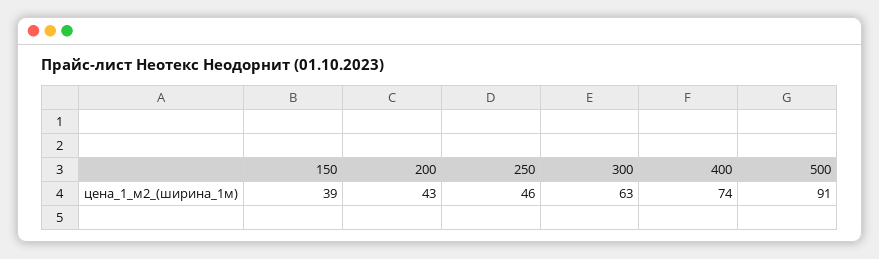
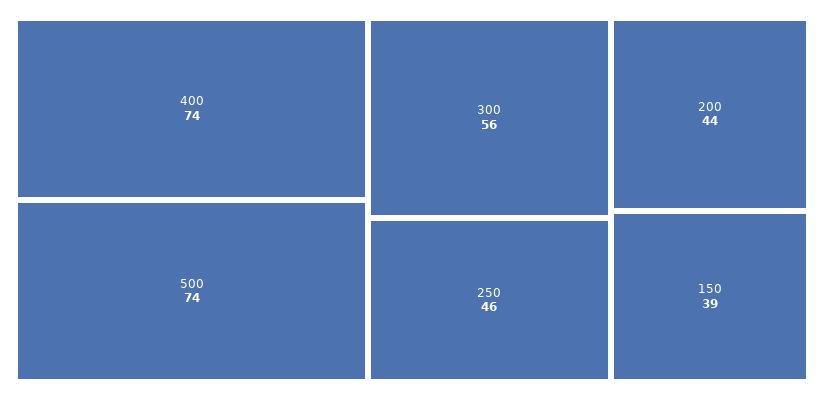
200: 43 -> 44
300: 63 -> 56
500: 91 -> 74

